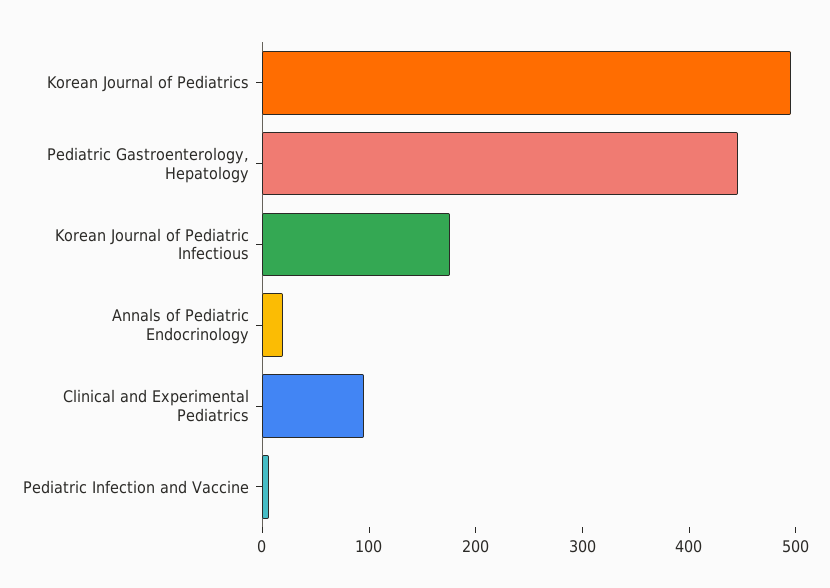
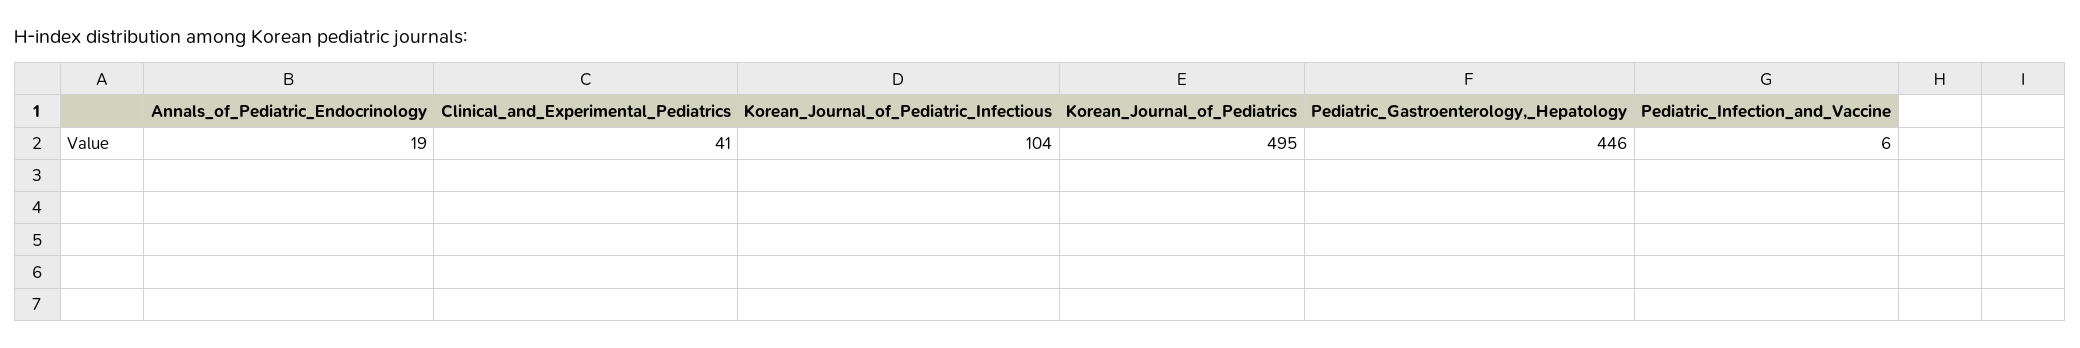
Korean Journal of Pediatric Infectious: 180 -> 104
Clinical and Experimental Pediatrics: 100 -> 41

